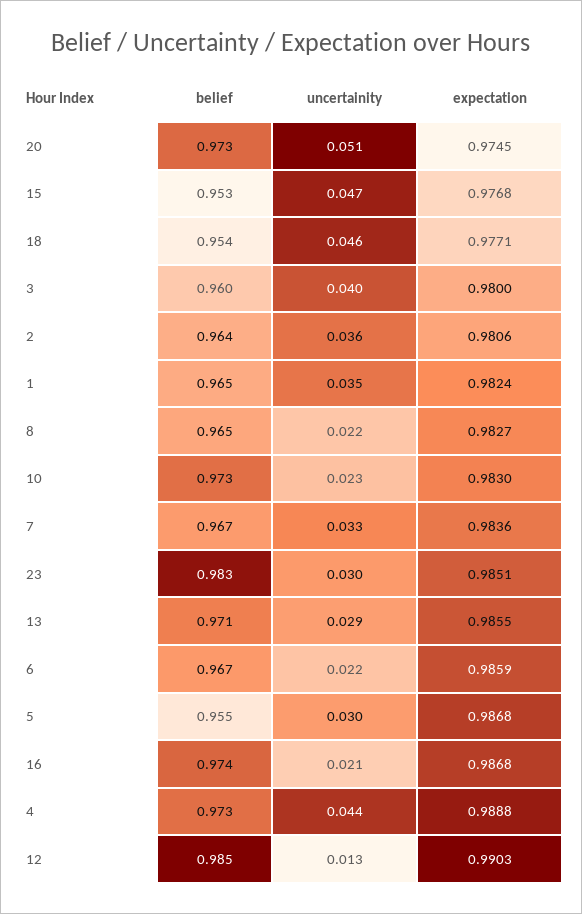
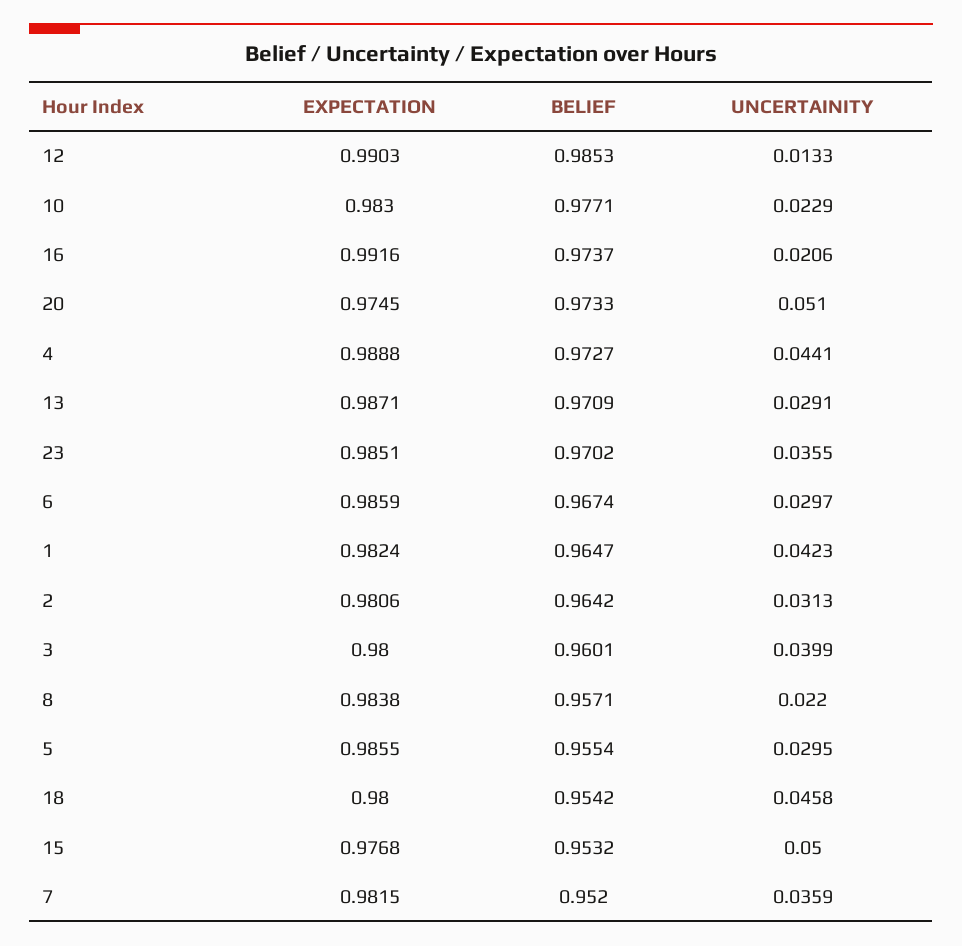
uncertainity, 15: 0.047 -> 0.05
expectation, 18: 0.9771 -> 0.98
uncertainity, 2: 0.036 -> 0.0313
uncertainity, 1: 0.035 -> 0.0423
belief, 8: 0.965 -> 0.9571
expectation, 8: 0.9827 -> 0.9838
belief, 10: 0.973 -> 0.9771
belief, 7: 0.967 -> 0.952
uncertainity, 7: 0.033 -> 0.0359
expectation, 7: 0.9836 -> 0.9815
belief, 23: 0.983 -> 0.9702
uncertainity, 23: 0.03 -> 0.0355
expectation, 13: 0.9855 -> 0.9871
uncertainity, 6: 0.022 -> 0.0297
expectation, 5: 0.9868 -> 0.9855
expectation, 16: 0.9868 -> 0.9916

